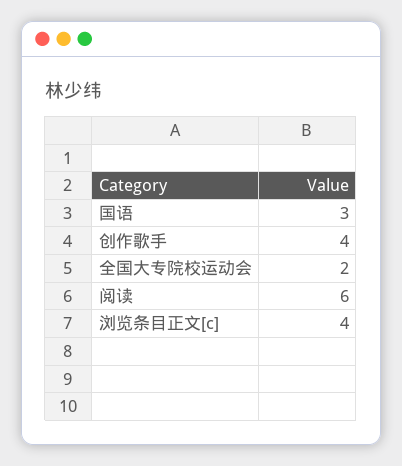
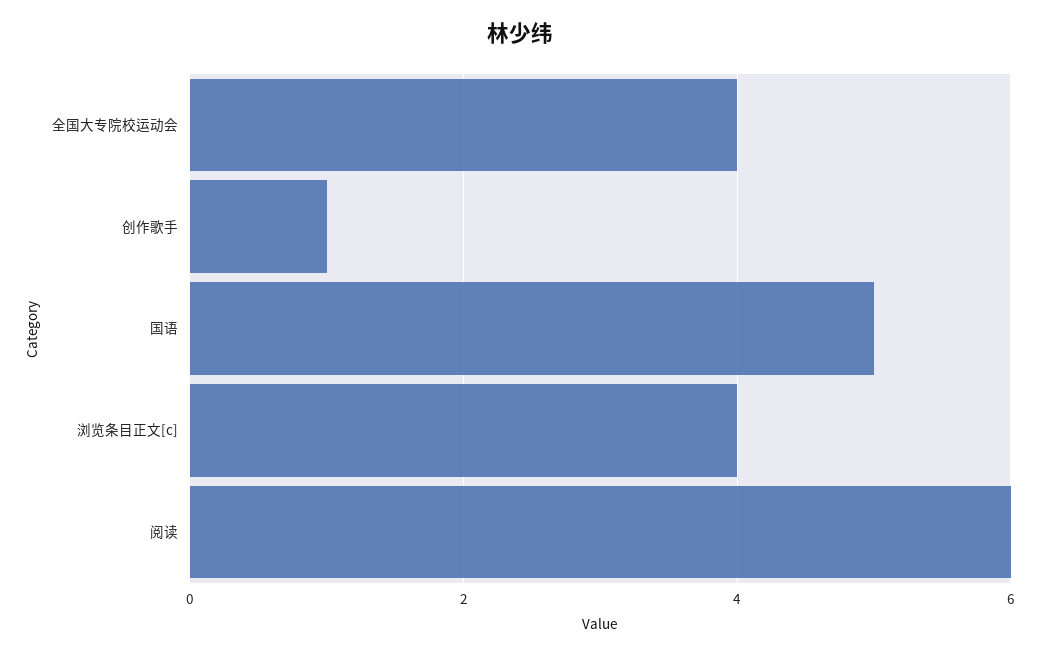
国语: 3 -> 5
创作歌手: 4 -> 1
全国大专院校运动会: 2 -> 4

